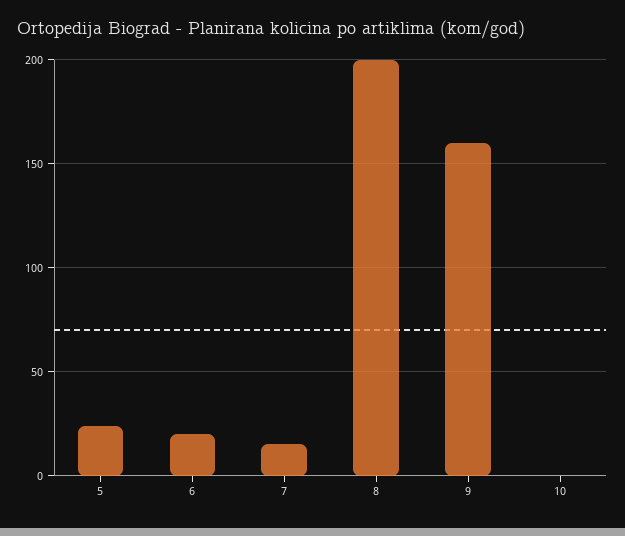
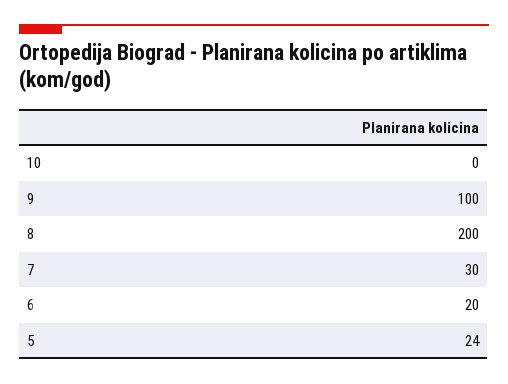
7: 15 -> 30
9: 160 -> 100

